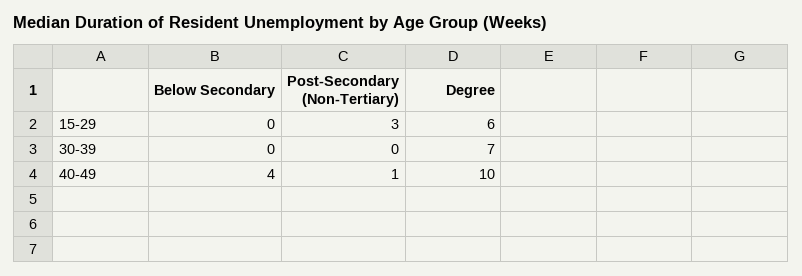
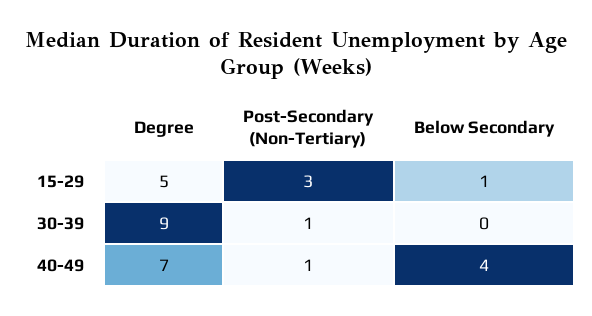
Below Secondary, 15-29: 0 -> 1
Degree, 15-29: 6 -> 5
Post-Secondary (Non-Tertiary), 30-39: 0 -> 1
Degree, 30-39: 7 -> 9
Degree, 40-49: 10 -> 7

